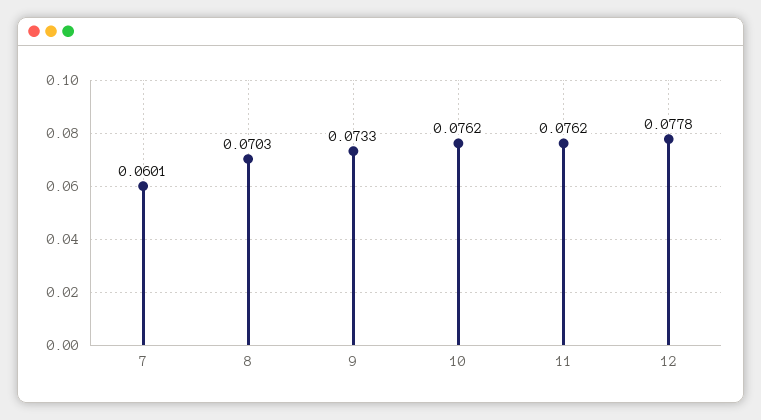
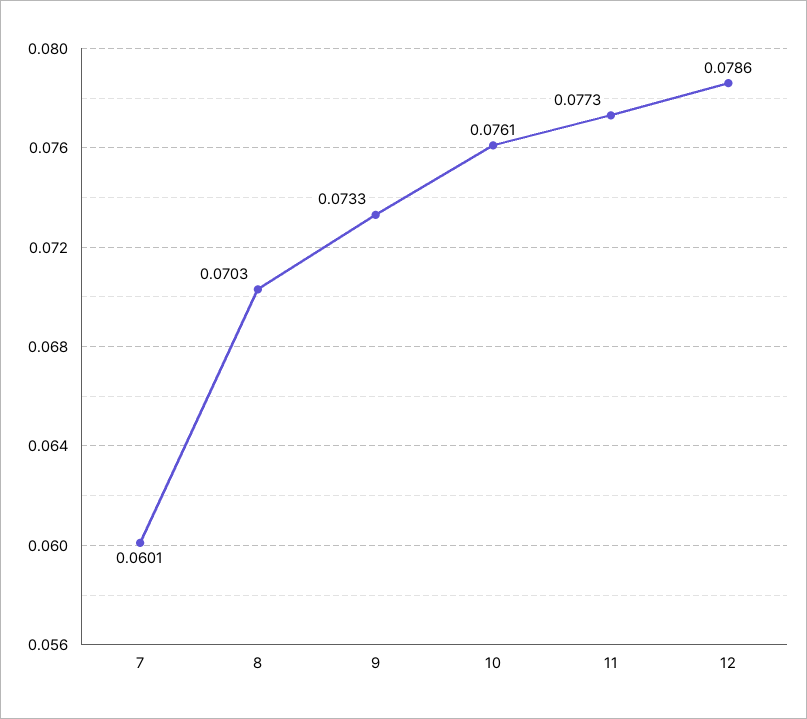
10: 0.0762 -> 0.0761
11: 0.0762 -> 0.0773
12: 0.0778 -> 0.0786

